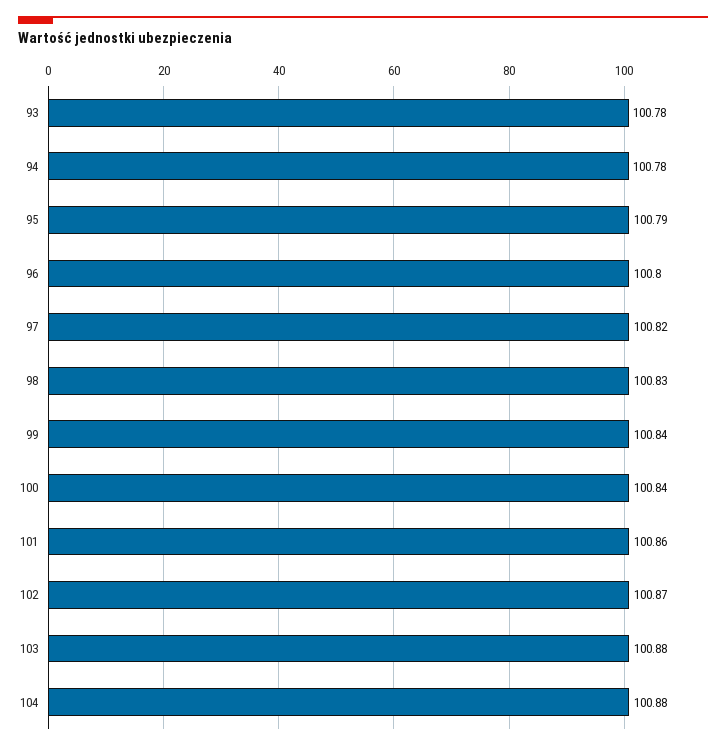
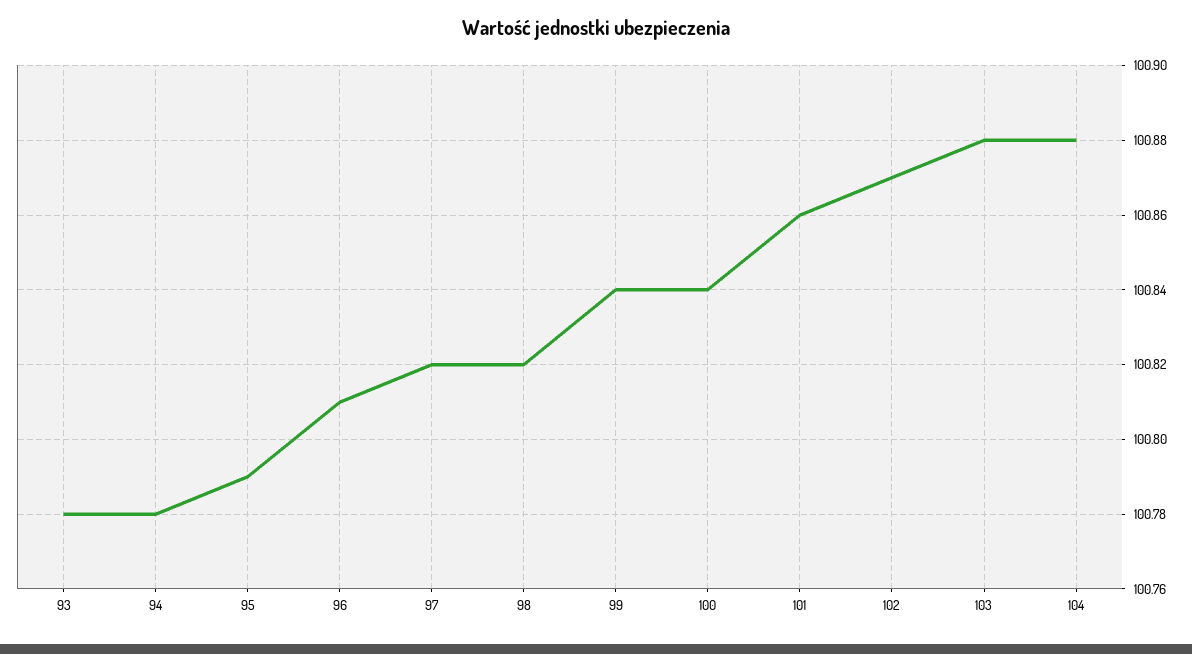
96: 100.8 -> 100.81
98: 100.83 -> 100.82

